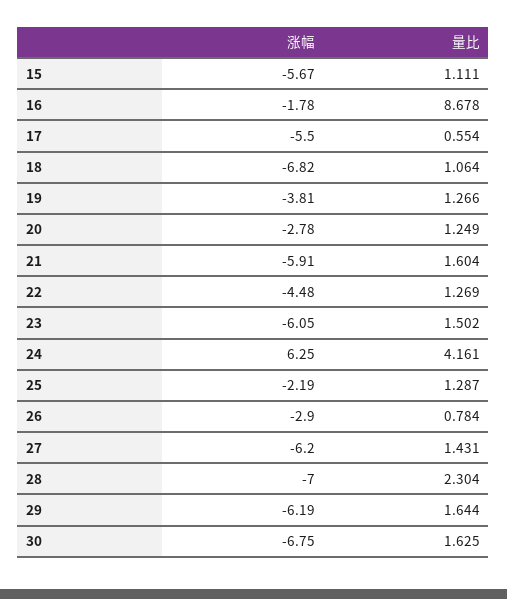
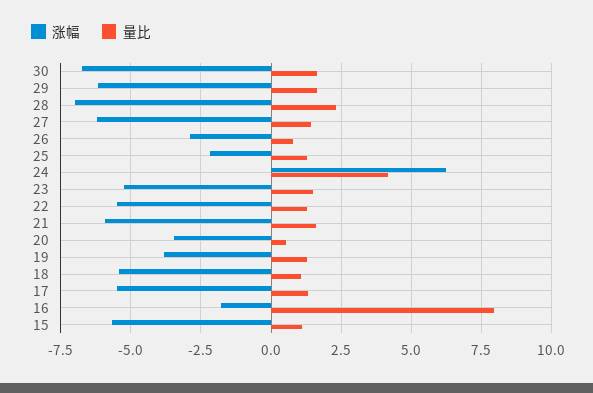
量比, 16: 8.678 -> 8
量比, 17: 0.554 -> 1.25
涨幅, 18: -6.82 -> -5.5
涨幅, 20: -2.78 -> -3.5
量比, 20: 1.249 -> 0.5
涨幅, 22: -4.48 -> -5.5
涨幅, 23: -6.05 -> -5.25

